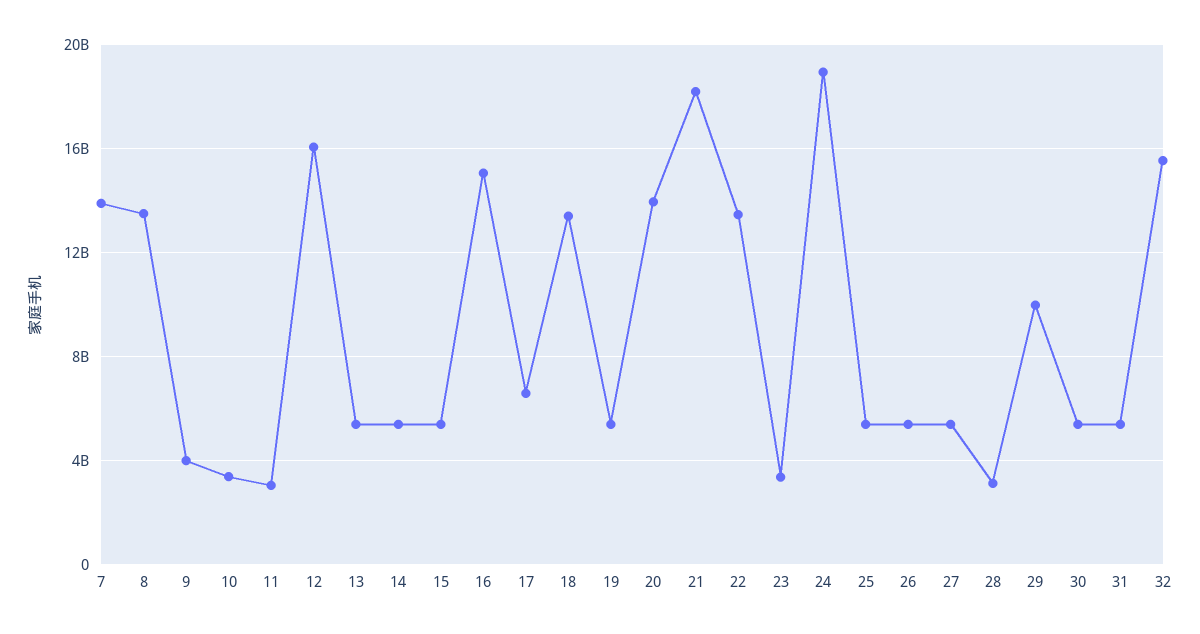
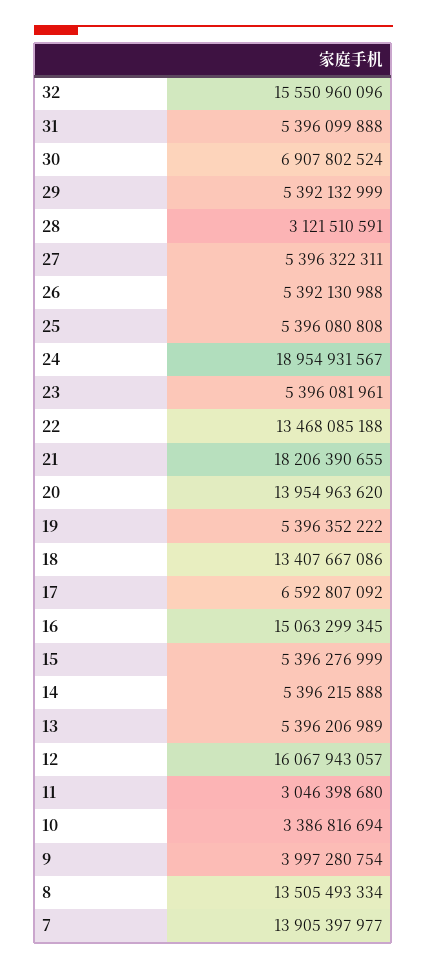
23: 3500000000 -> 5396081961
29: 10000000000 -> 5392132999
30: 5500000000 -> 6907802524

